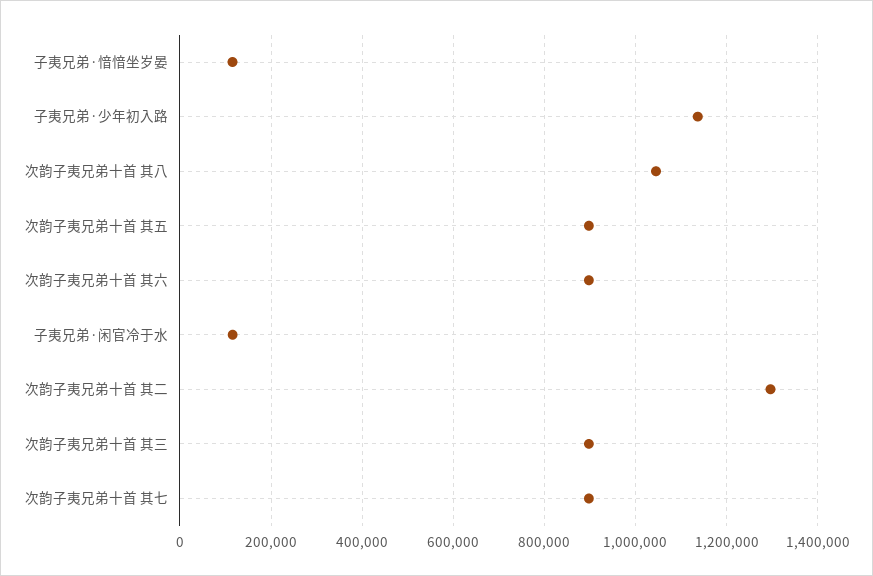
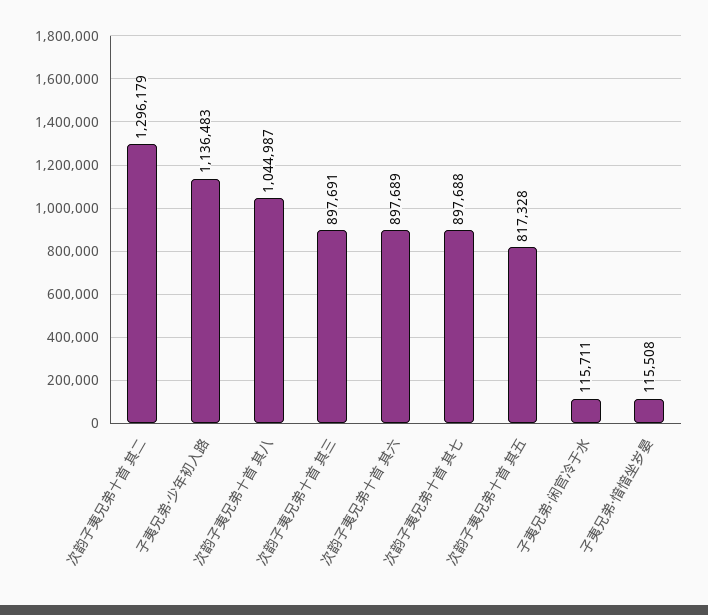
次韵子夷兄弟十首 其五: 900000 -> 817328

